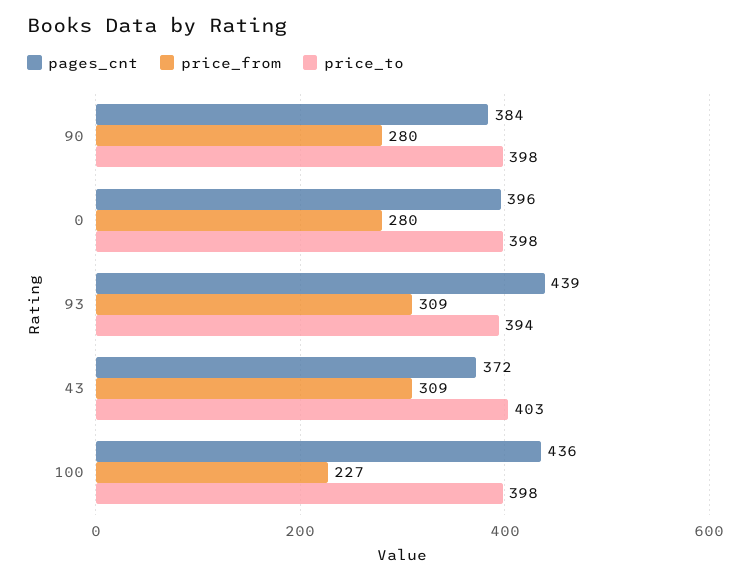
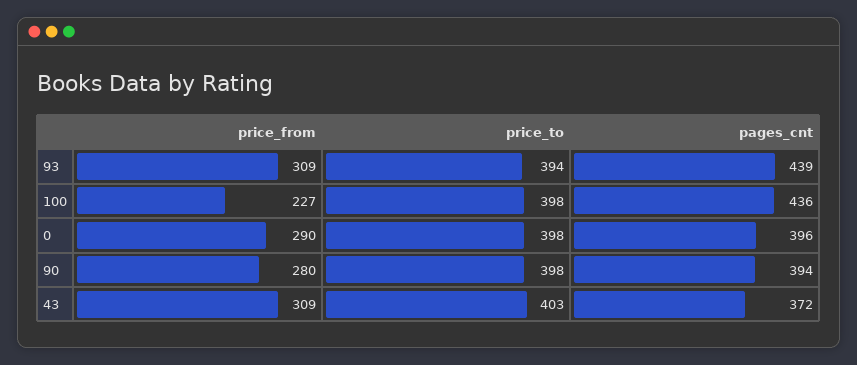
pages_cnt, 90: 384 -> 394
price_from, 0: 280 -> 290

